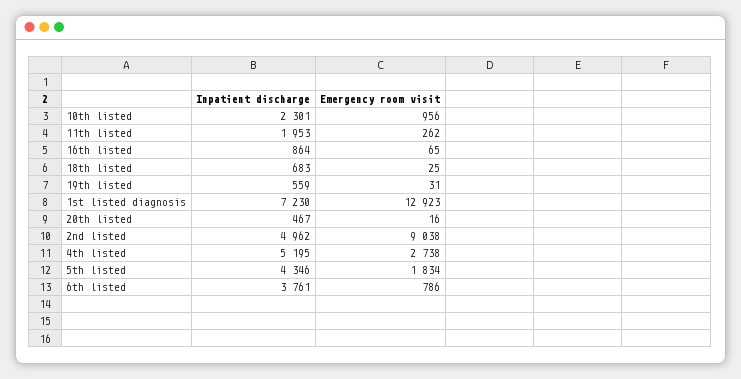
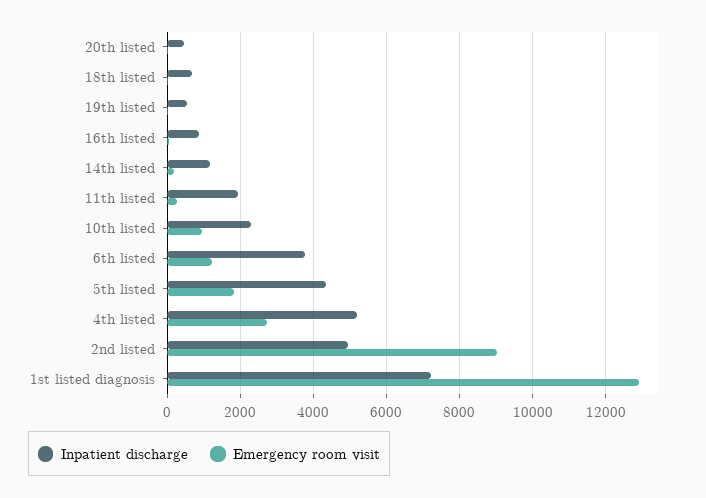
Emergency room visit, 6th listed: 786 -> 1200
Inpatient discharge, 14th listed: none -> 1200
Emergency room visit, 14th listed: none -> 200

